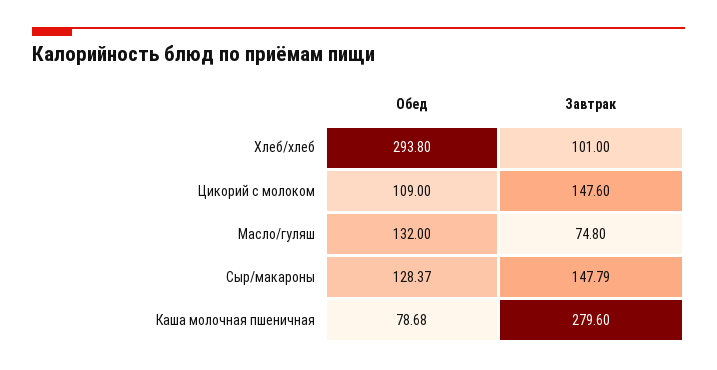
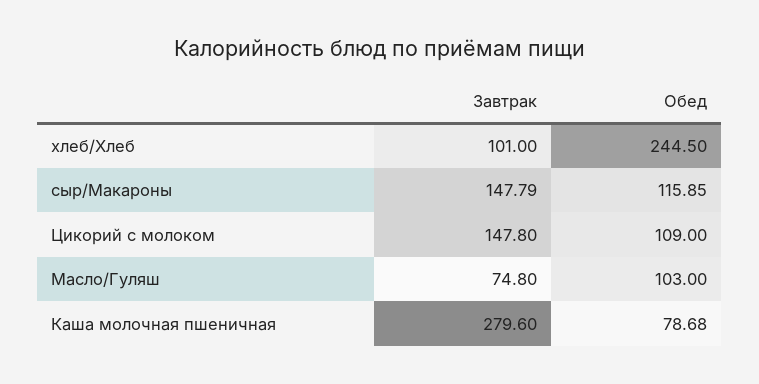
Обед, Хлеб/хлеб: 293.8 -> 244.5
Завтрак, Цикорий с молоком: 147.6 -> 147.8
Обед, Масло/гуляш: 132 -> 103
Обед, Сыр/макароны: 128.37 -> 115.85

